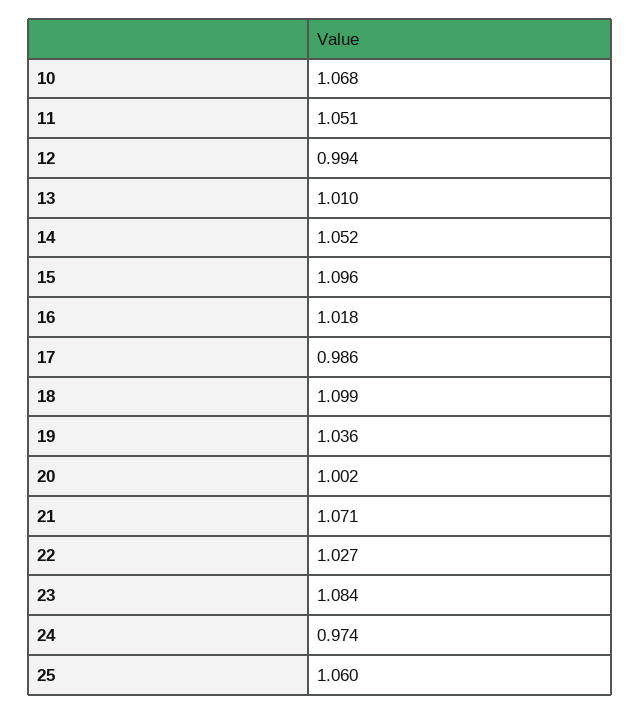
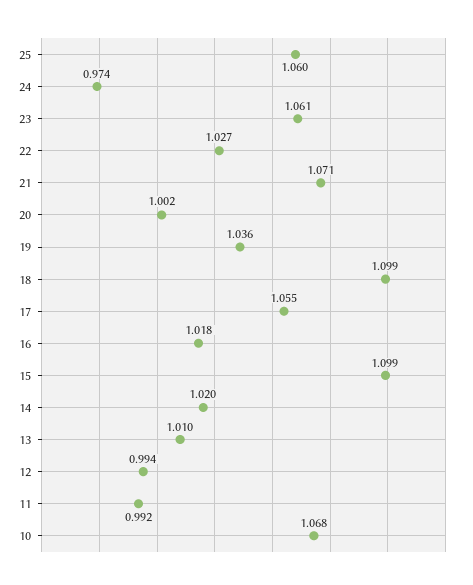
11: 1.051 -> 0.992
14: 1.052 -> 1.02
15: 1.096 -> 1.099
17: 0.986 -> 1.055
23: 1.084 -> 1.061

